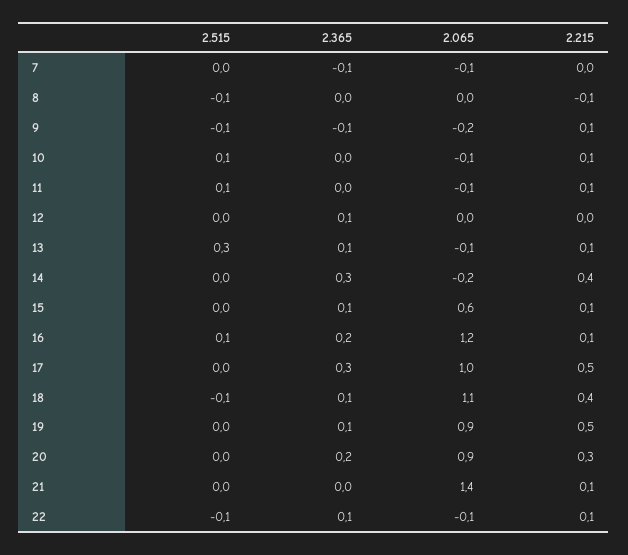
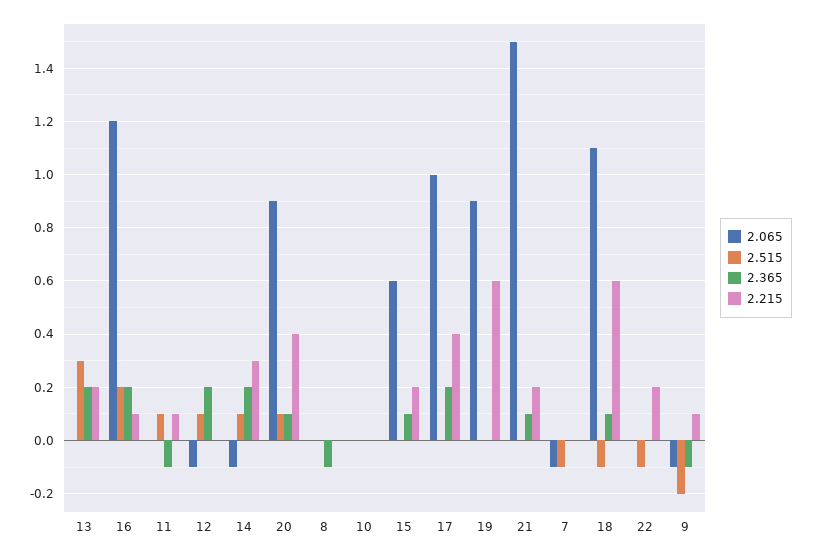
2.515, 7: 0 -> -0.1
2.365, 7: -0.1 -> 0
2.515, 8: -0.1 -> 0
2.365, 8: 0 -> -0.1
2.215, 8: -0.1 -> 0
2.515, 9: -0.1 -> -0.2
2.065, 9: -0.2 -> -0.1
2.515, 10: 0.1 -> 0
2.065, 10: -0.1 -> 0
2.215, 10: 0.1 -> 0
2.365, 11: 0 -> -0.1
2.065, 11: -0.1 -> 0
2.515, 12: 0 -> 0.1
2.365, 12: 0.1 -> 0.2
2.065, 12: 0 -> -0.1
2.365, 13: 0.1 -> 0.2
2.065, 13: -0.1 -> 0
2.215, 13: 0.1 -> 0.2
2.515, 14: 0 -> 0.1
2.365, 14: 0.3 -> 0.2
2.065, 14: -0.2 -> -0.1
2.215, 14: 0.4 -> 0.3
2.215, 15: 0.1 -> 0.2
2.515, 16: 0.1 -> 0.2
2.365, 17: 0.3 -> 0.2
2.215, 17: 0.5 -> 0.4
2.215, 18: 0.4 -> 0.6
2.365, 19: 0.1 -> 0
2.215, 19: 0.5 -> 0.6
2.515, 20: 0 -> 0.1
2.365, 20: 0.2 -> 0.1
2.215, 20: 0.3 -> 0.4
2.365, 21: 0 -> 0.1
2.065, 21: 1.4 -> 1.5
2.215, 21: 0.1 -> 0.2
2.365, 22: 0.1 -> 0
2.065, 22: -0.1 -> 0
2.215, 22: 0.1 -> 0.2

